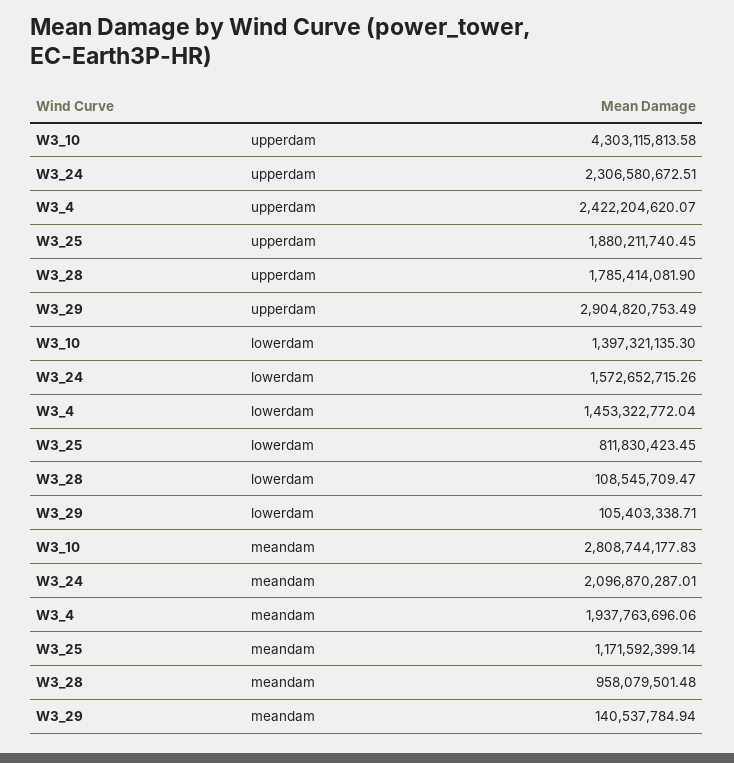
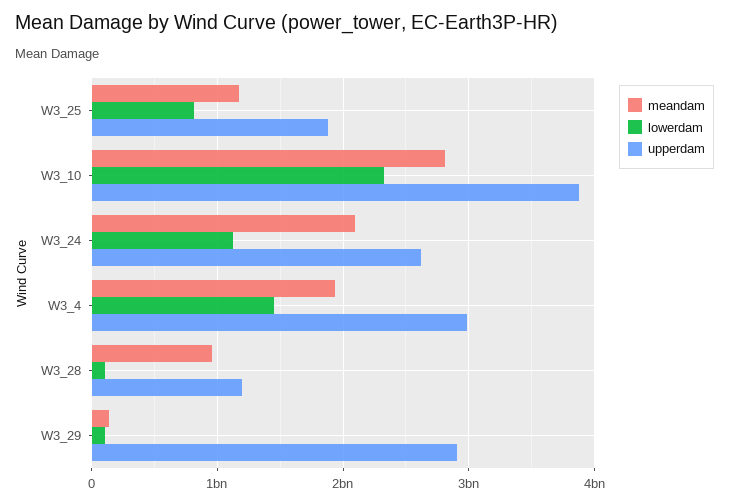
upperdam, W3_10: 4303115813.58 -> 3900000000
upperdam, W3_24: 2306580672.51 -> 2600000000
upperdam, W3_4: 2422204620.07 -> 3000000000
upperdam, W3_28: 1785414081.9 -> 1200000000
lowerdam, W3_10: 1397321135.3 -> 2300000000
lowerdam, W3_24: 1572652715.26 -> 1100000000

